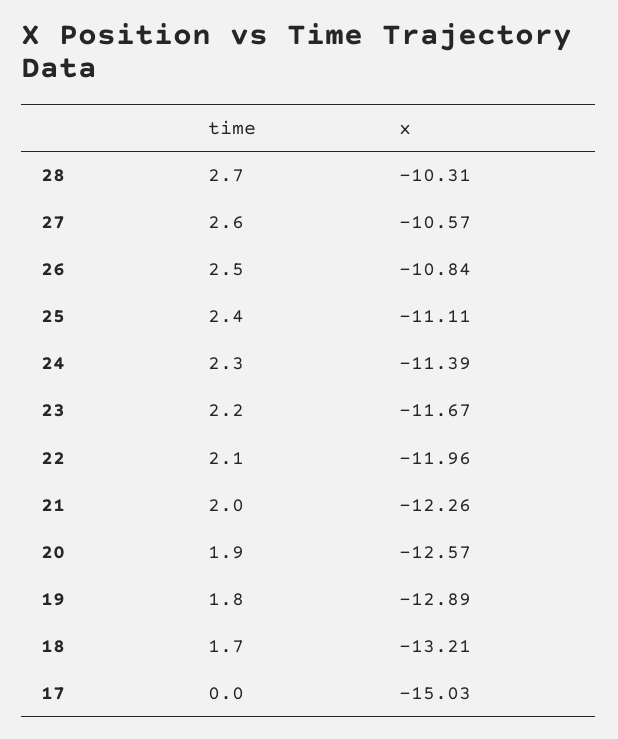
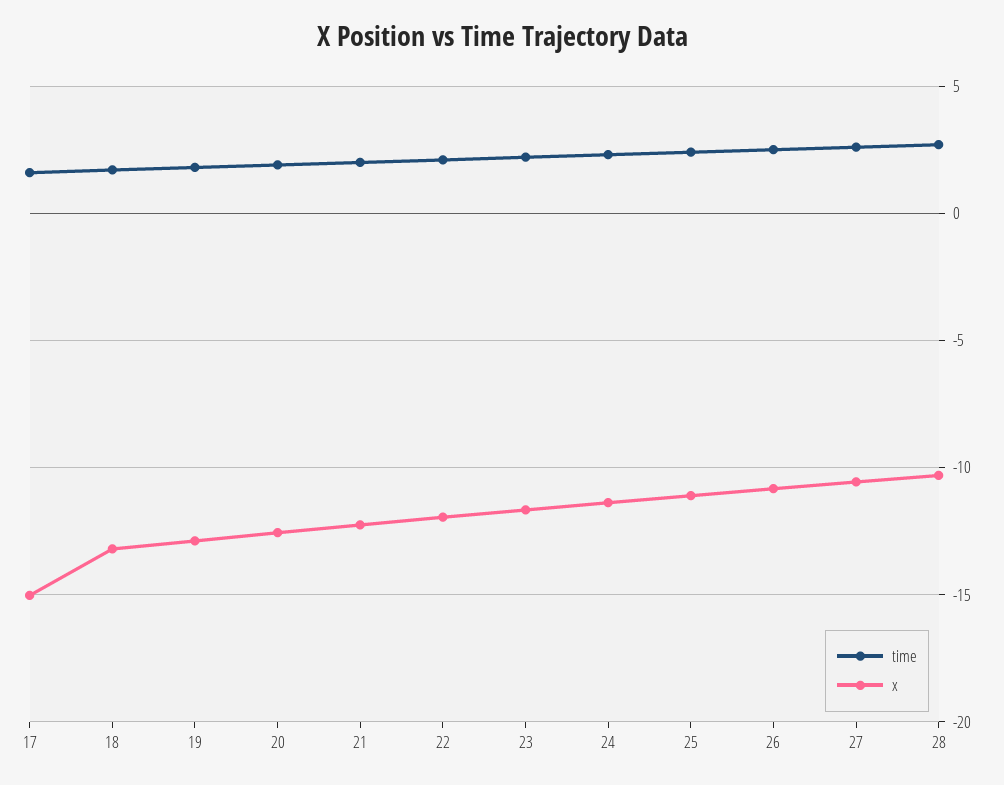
time, 17: 0 -> 1.5

